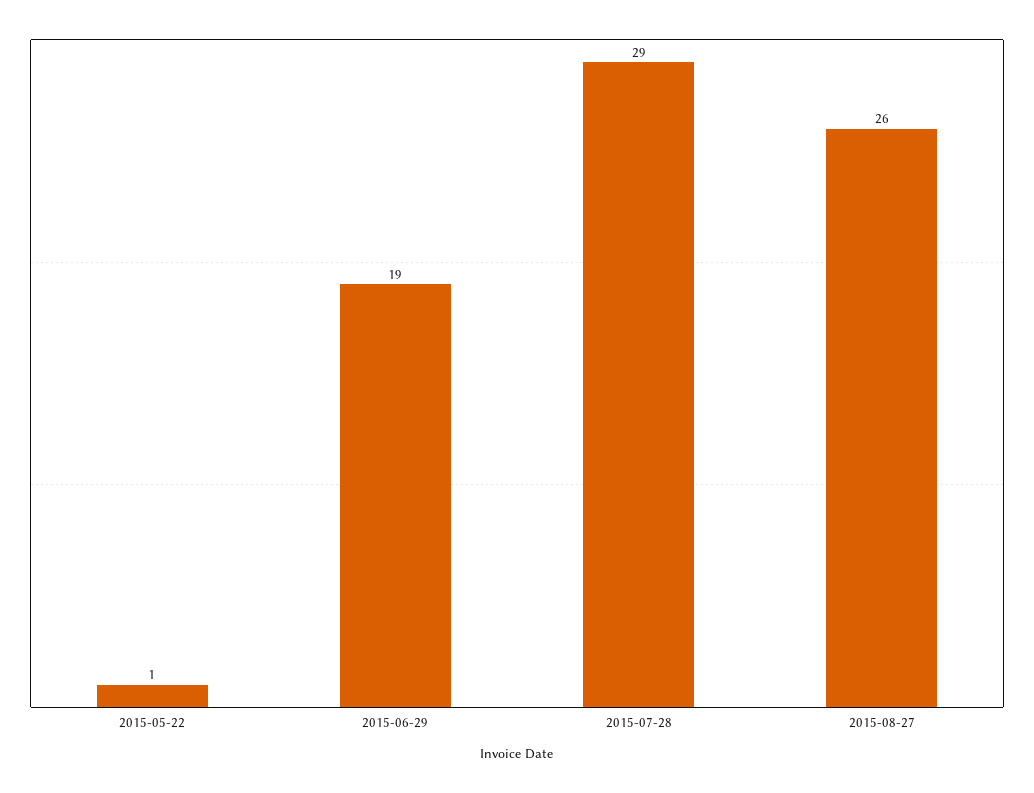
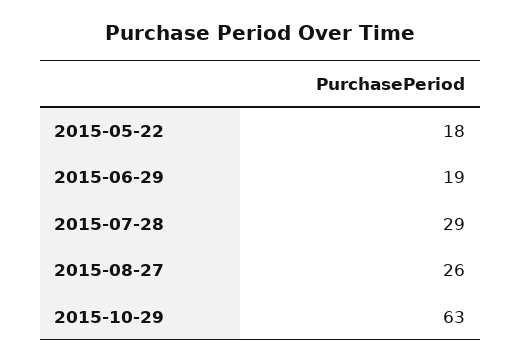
2015-05-22: 1 -> 18
2015-10-29: none -> 63

